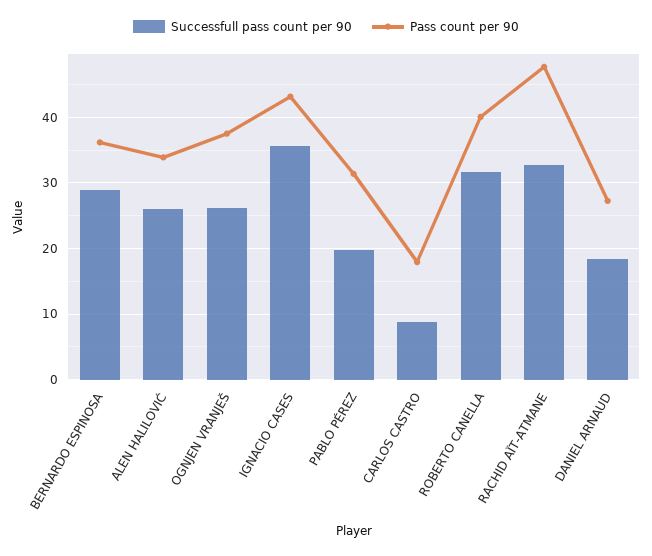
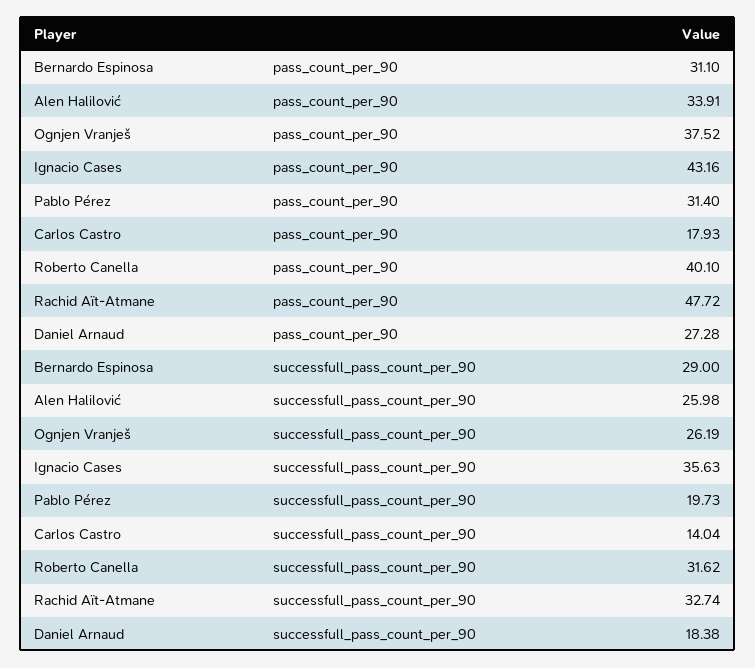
Pass count per 90, BERNARDO ESPINOSA: 36 -> 31.1
Successfull pass count per 90, CARLOS CASTRO: 9 -> 14.04

